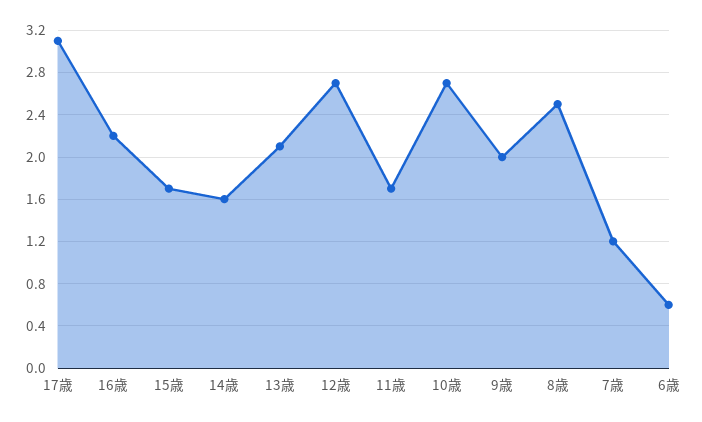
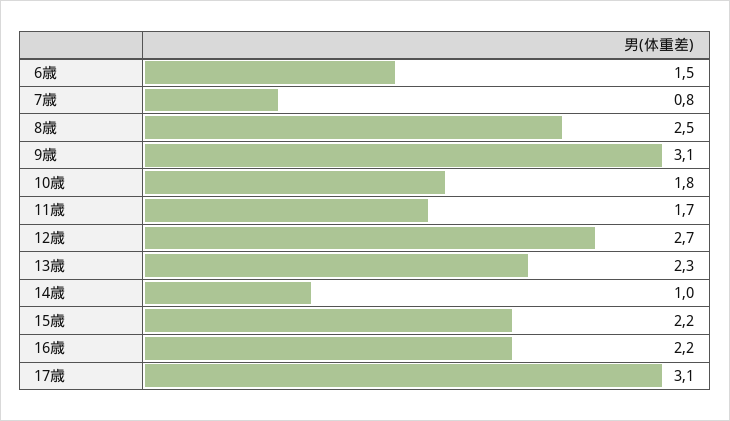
15歳: 1.7 -> 2.2
14歳: 1.6 -> 1
13歳: 2.1 -> 2.3
10歳: 2.7 -> 1.8
9歳: 2 -> 3.1
7歳: 1.2 -> 0.8
6歳: 0.6 -> 1.5

